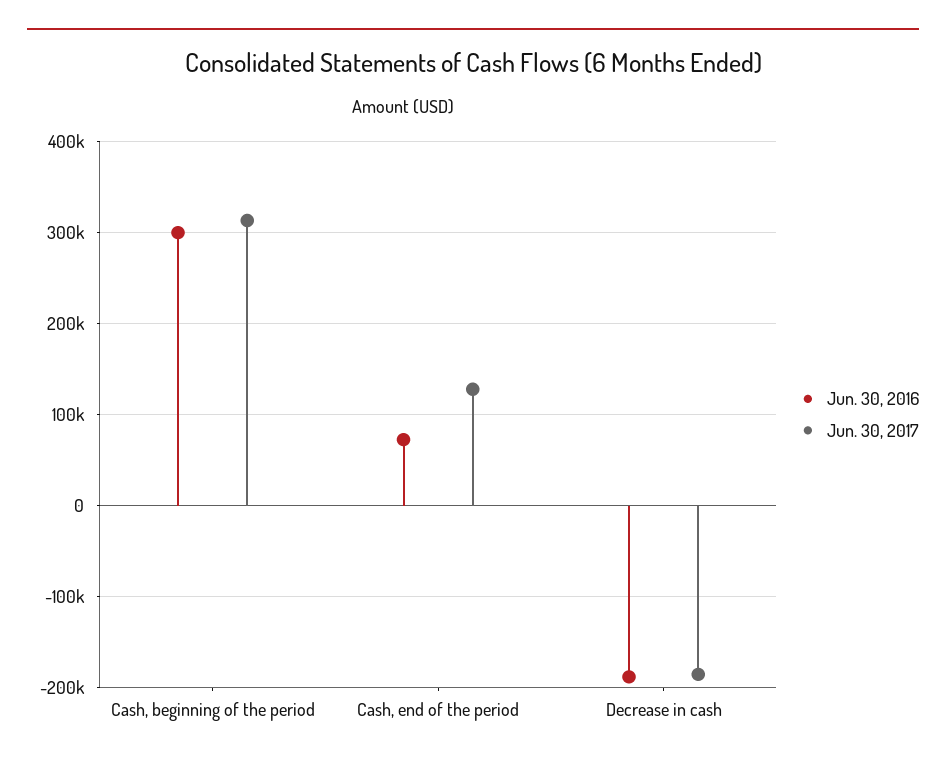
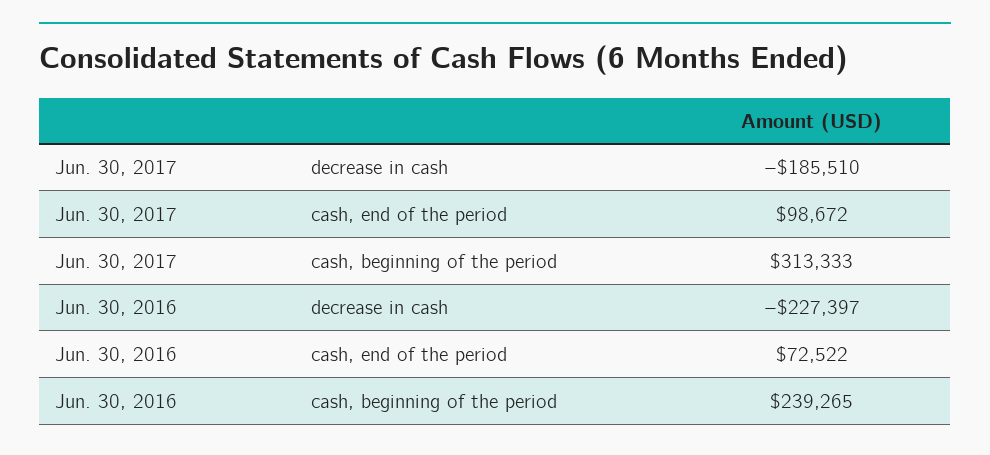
Jun. 30, 2016, Cash, beginning of the period: 300000 -> 239265
Jun. 30, 2017, Cash, end of the period: 130000 -> 98672
Jun. 30, 2016, Decrease in cash: -190000 -> -227397

